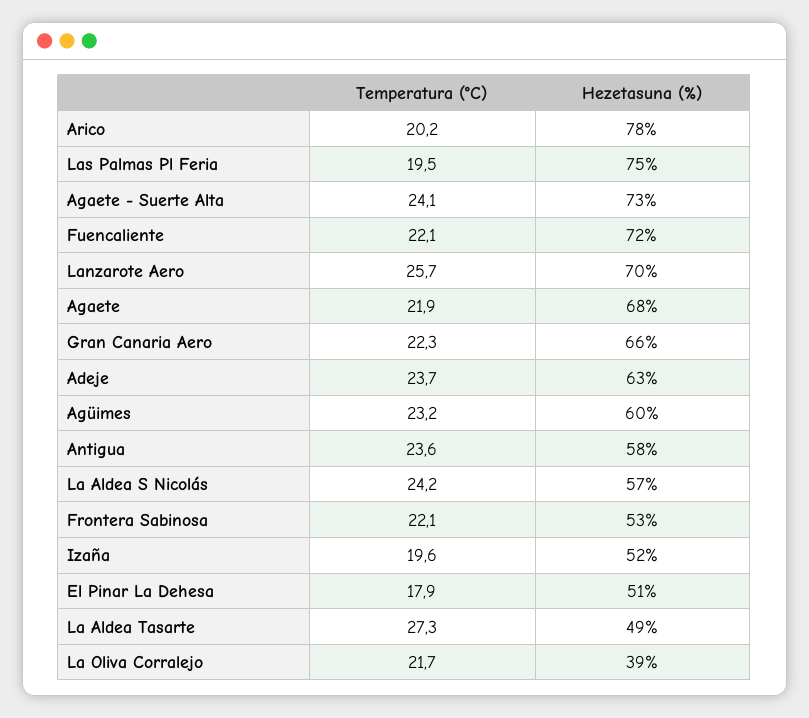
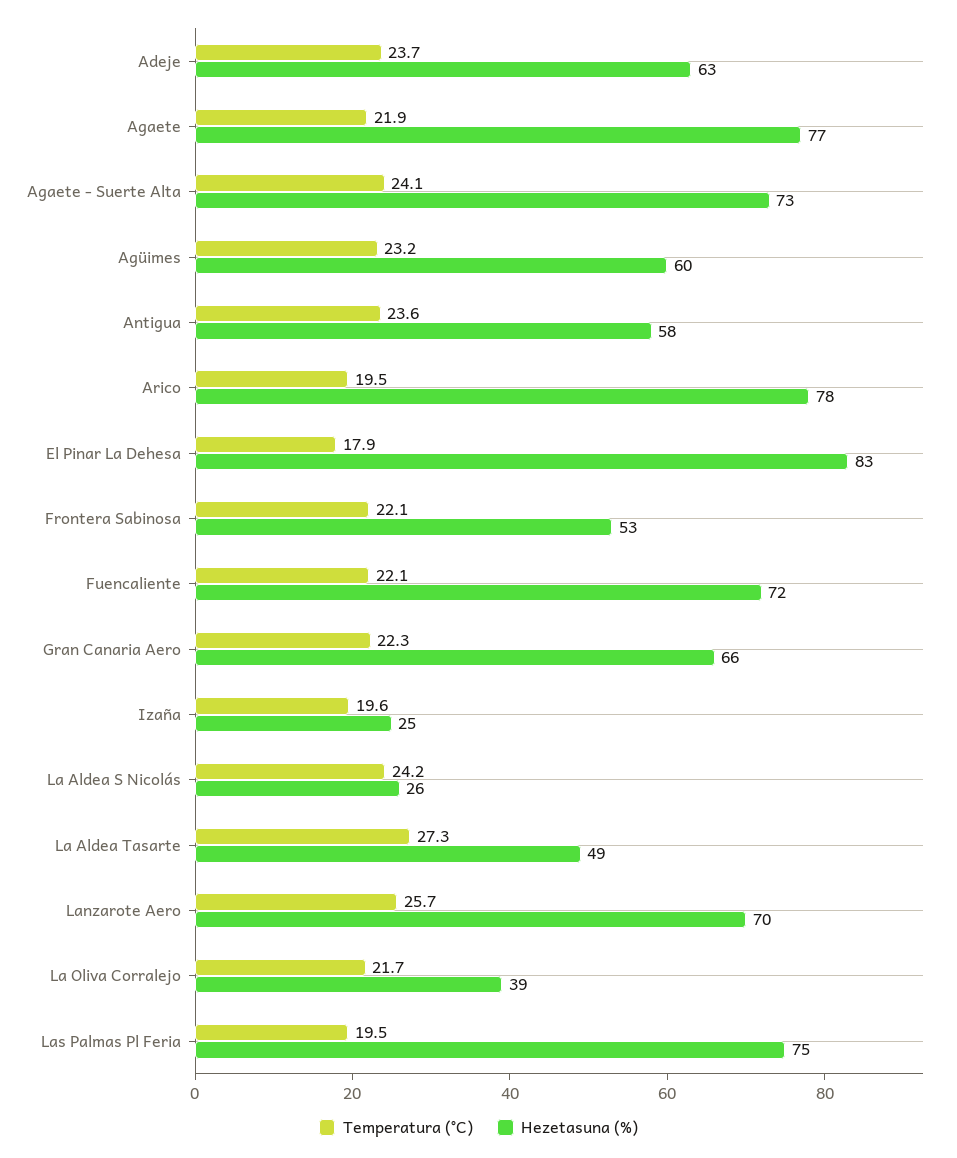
Temperatura (°C), Arico: 20.2 -> 19.5
Hezetasuna (%), Agaete: 68 -> 77
Hezetasuna (%), La Aldea S Nicolás: 57 -> 26
Hezetasuna (%), Izaña: 52 -> 25
Hezetasuna (%), El Pinar La Dehesa: 51 -> 83

